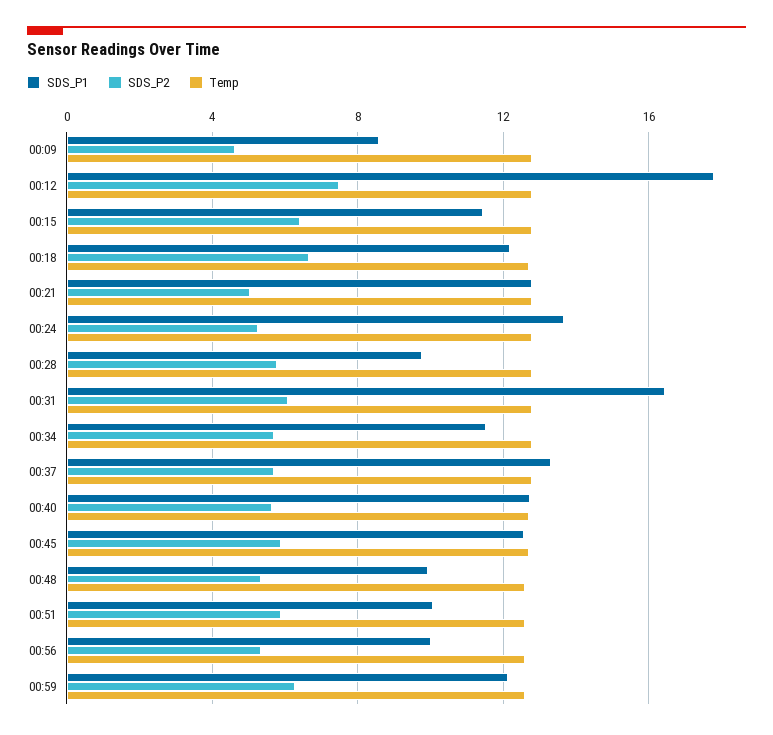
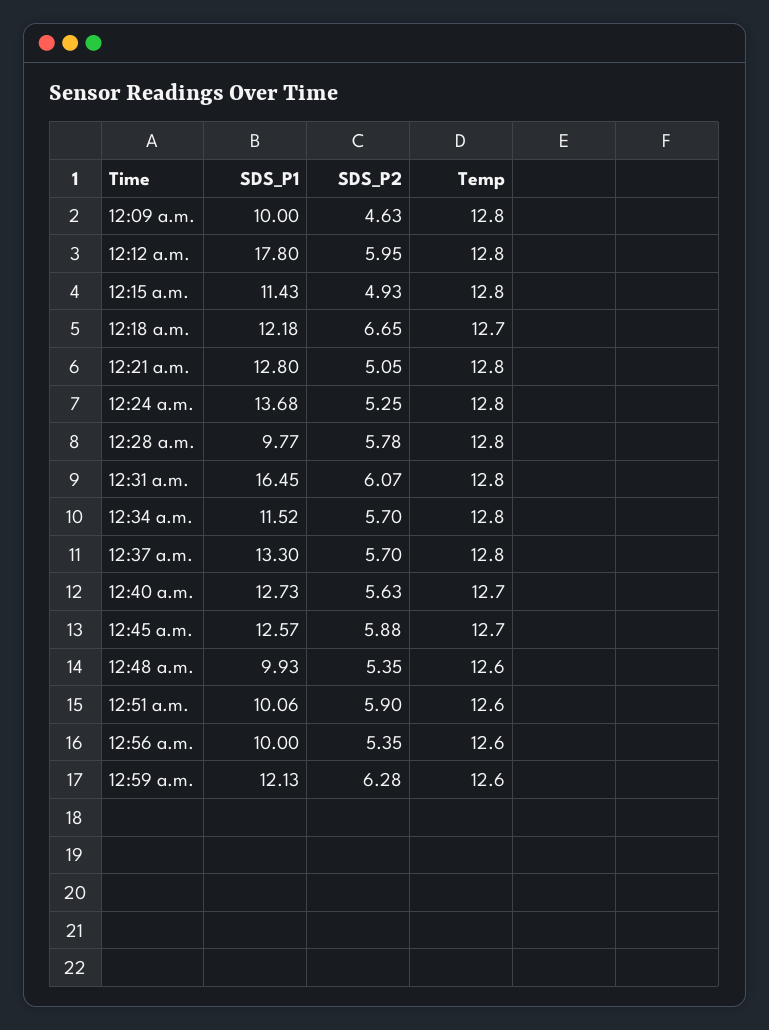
SDS_P1, 00:09: 8.5 -> 10
SDS_P2, 00:12: 7.5 -> 5.95
SDS_P2, 00:15: 6.5 -> 4.93

